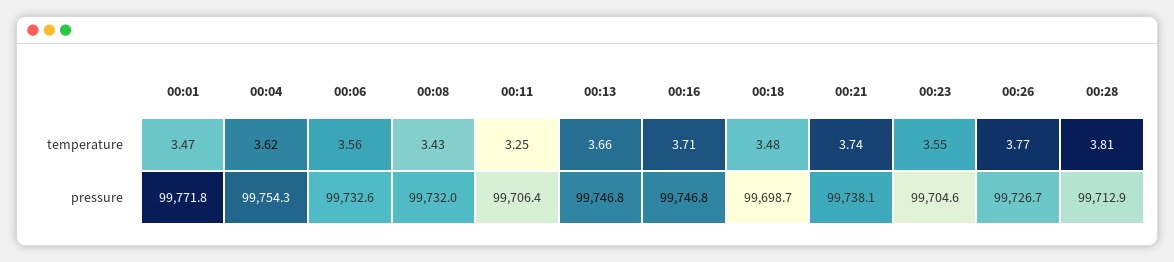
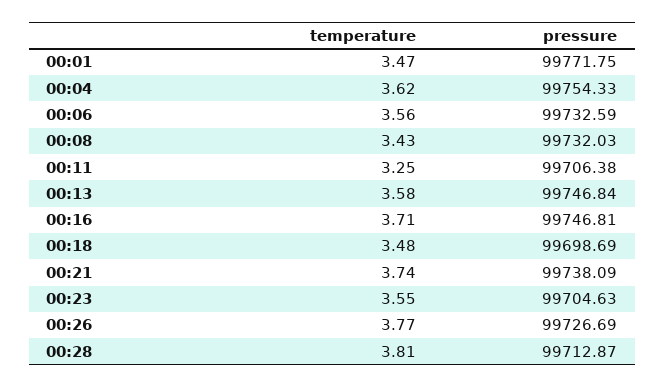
00:13, temperature: 3.66 -> 3.58

